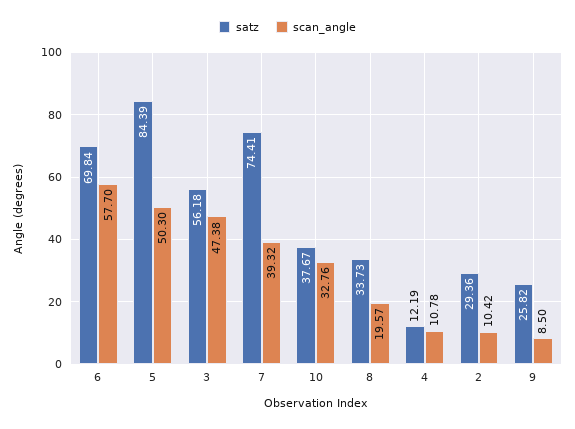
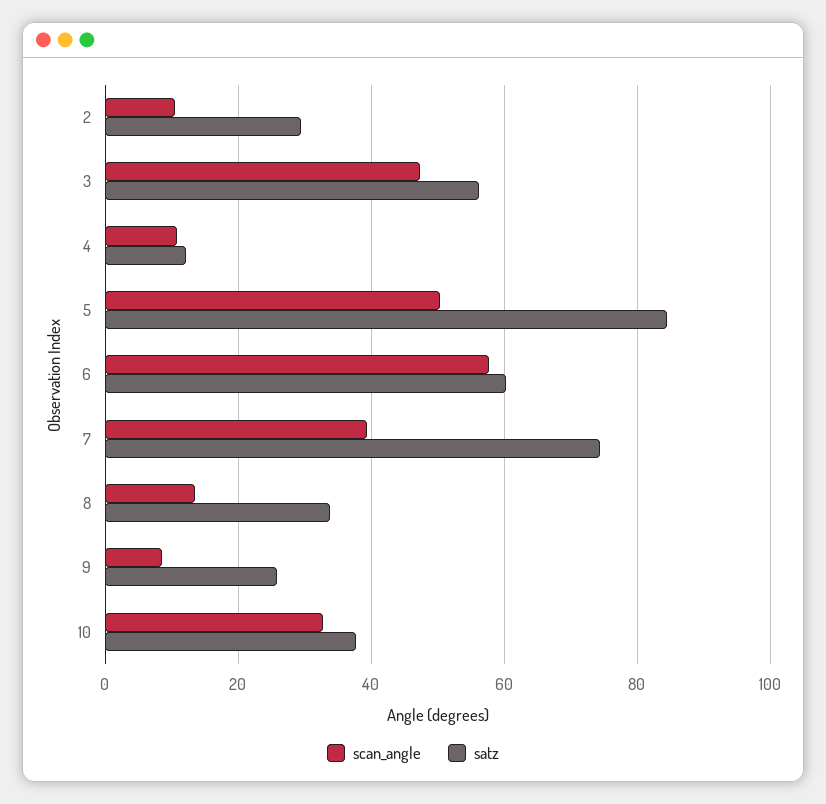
satz, 6: 69.84 -> 60
scan_angle, 8: 19.57 -> 14

